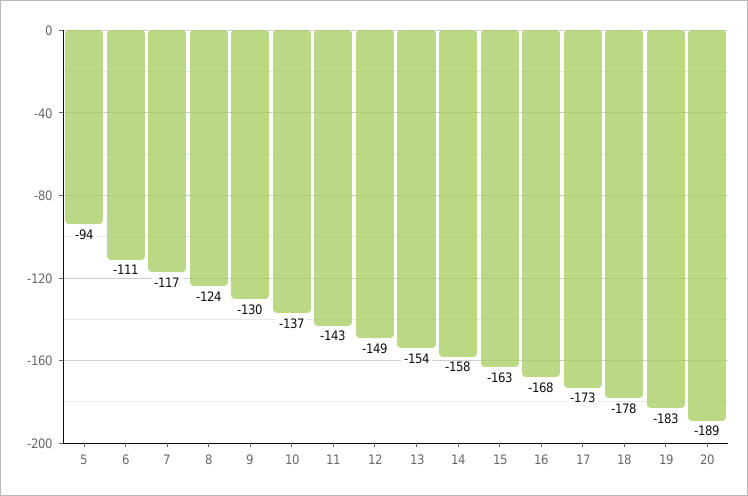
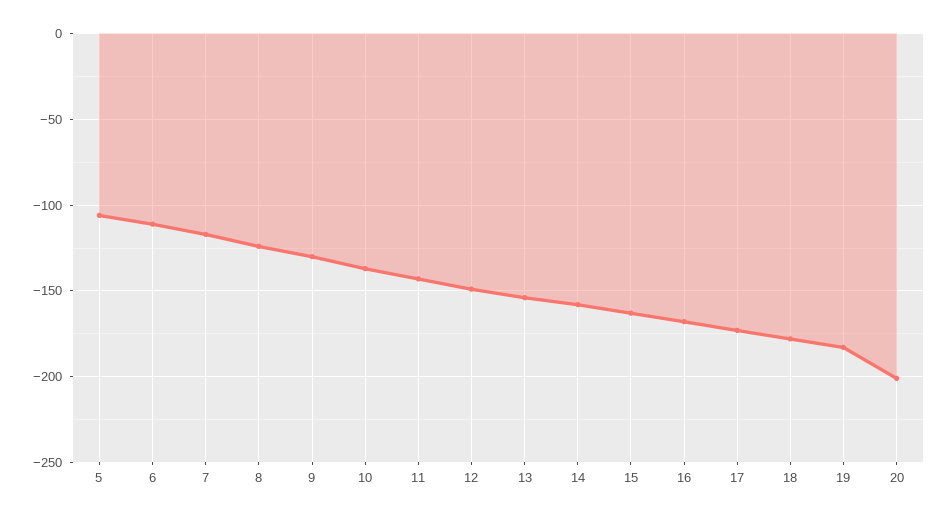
5: -94 -> -105
20: -189 -> -200

